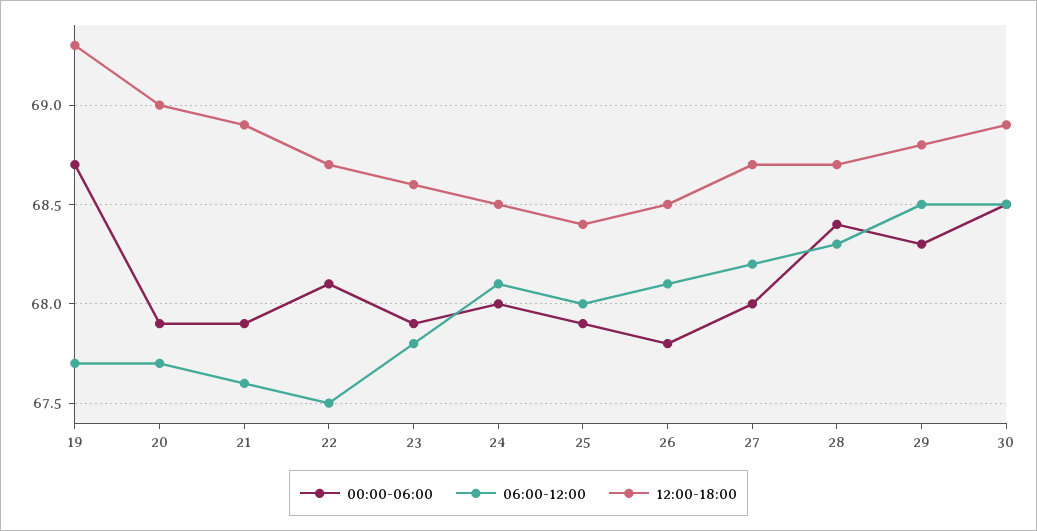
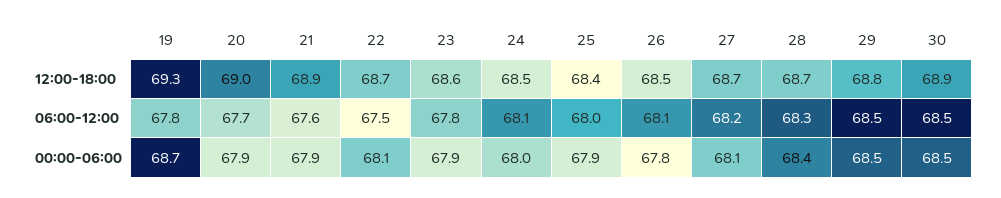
06:00-12:00, 19: 67.7 -> 67.8
00:00-06:00, 27: 68 -> 68.1
00:00-06:00, 29: 68.3 -> 68.5

